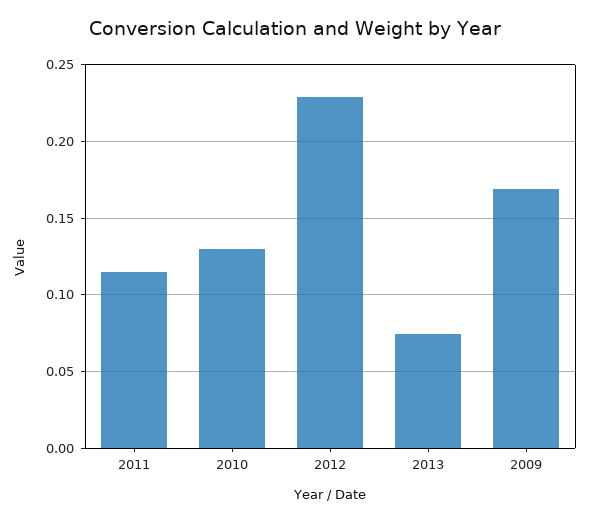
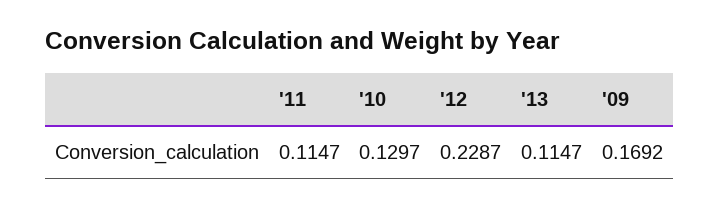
2013: 0.075 -> 0.1147

